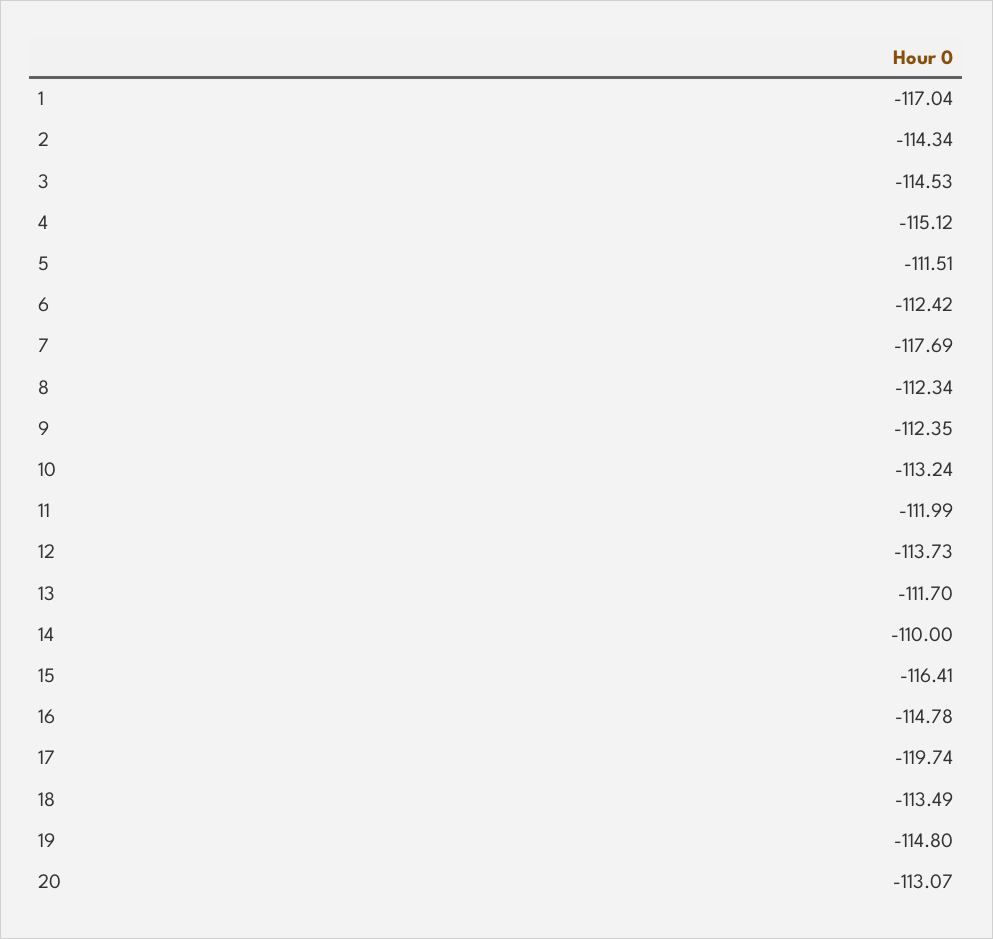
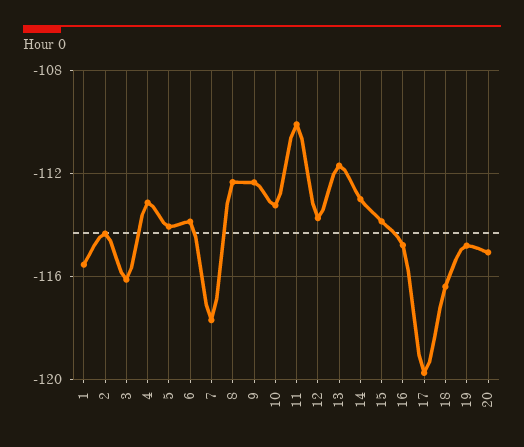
1: -117.04 -> -115.5
3: -114.53 -> -116
4: -115.12 -> -113
5: -111.51 -> -114
6: -112.42 -> -114
11: -111.99 -> -110
14: -110 -> -113
15: -116.41 -> -114
18: -113.49 -> -116.5
20: -113.07 -> -115

